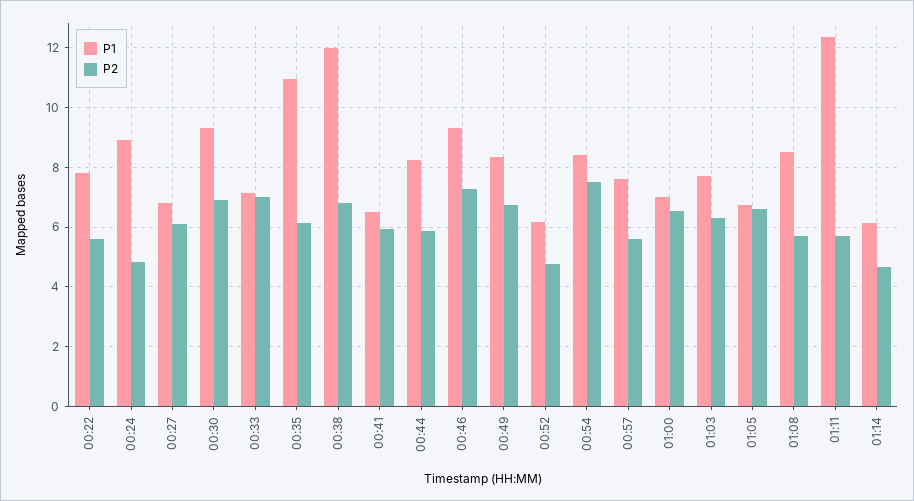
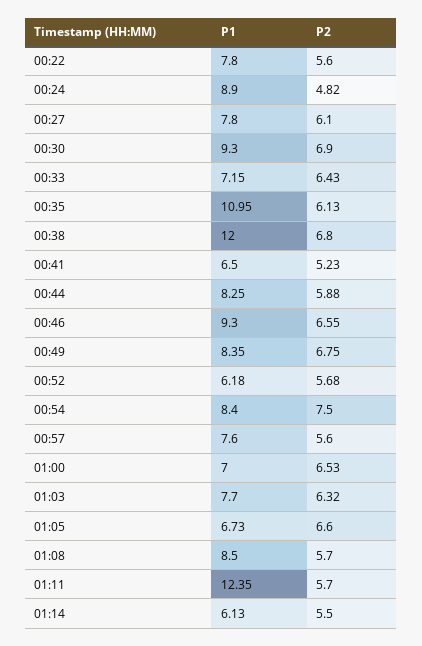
P1, 00:27: 6.75 -> 7.8
P2, 00:33: 7 -> 6.43
P2, 00:41: 6 -> 5.23
P2, 00:46: 7.25 -> 6.55
P2, 00:52: 4.75 -> 5.68
P2, 01:14: 4.75 -> 5.5

